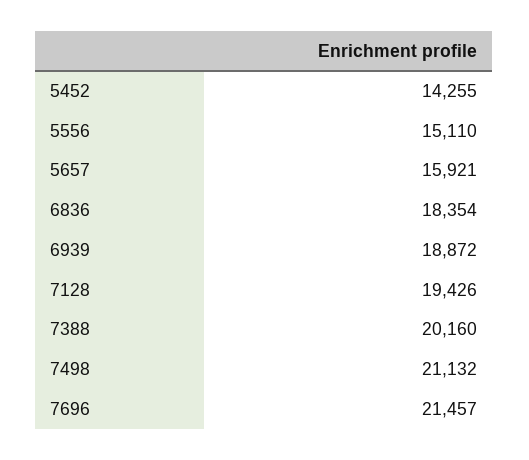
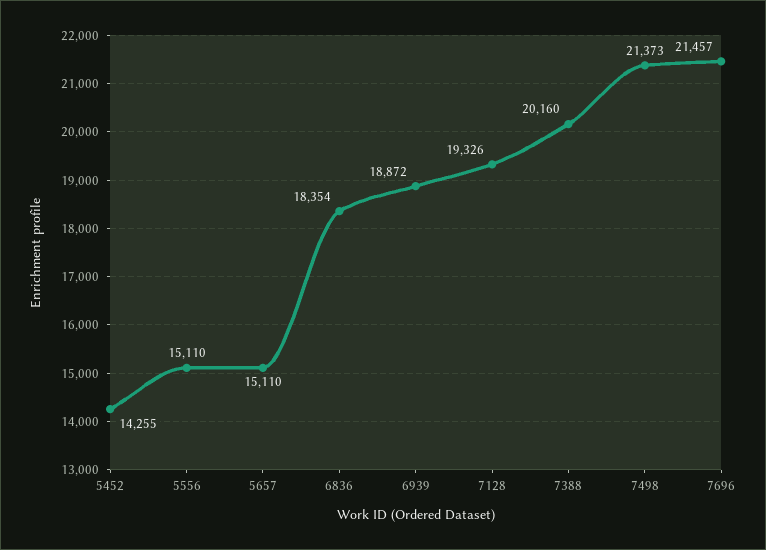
5657: 15921 -> 15110
7128: 19426 -> 19326
7498: 21132 -> 21373

